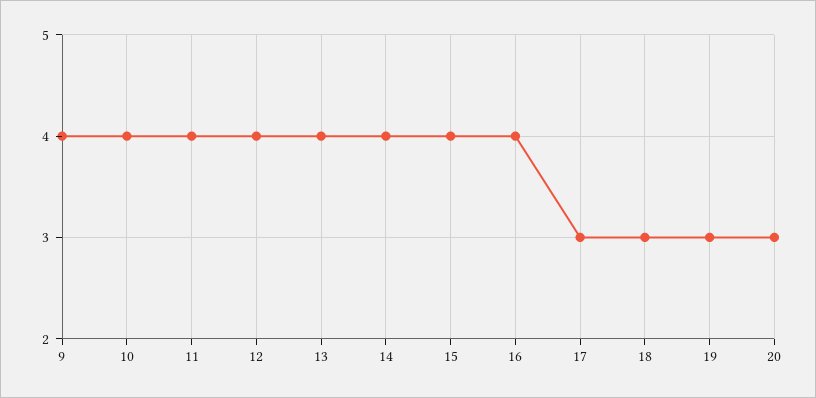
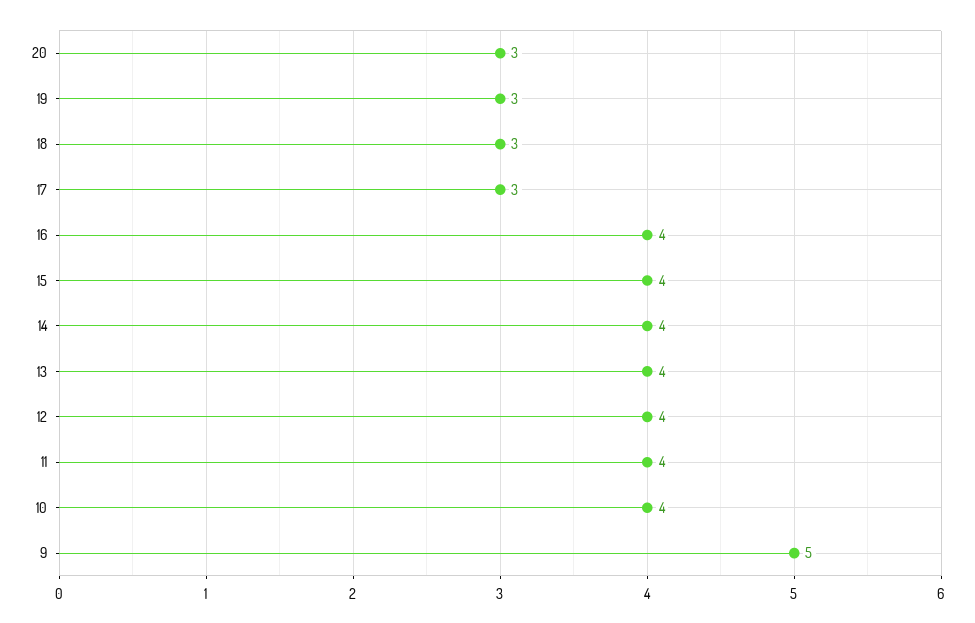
9: 4 -> 5

